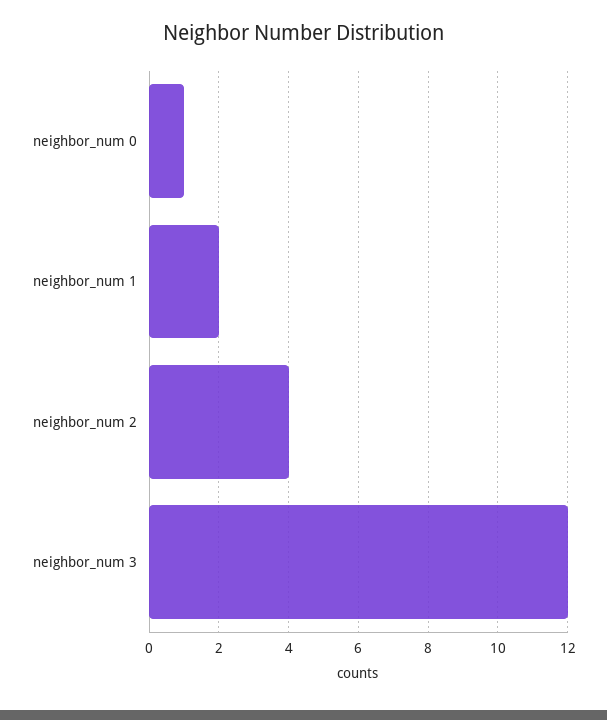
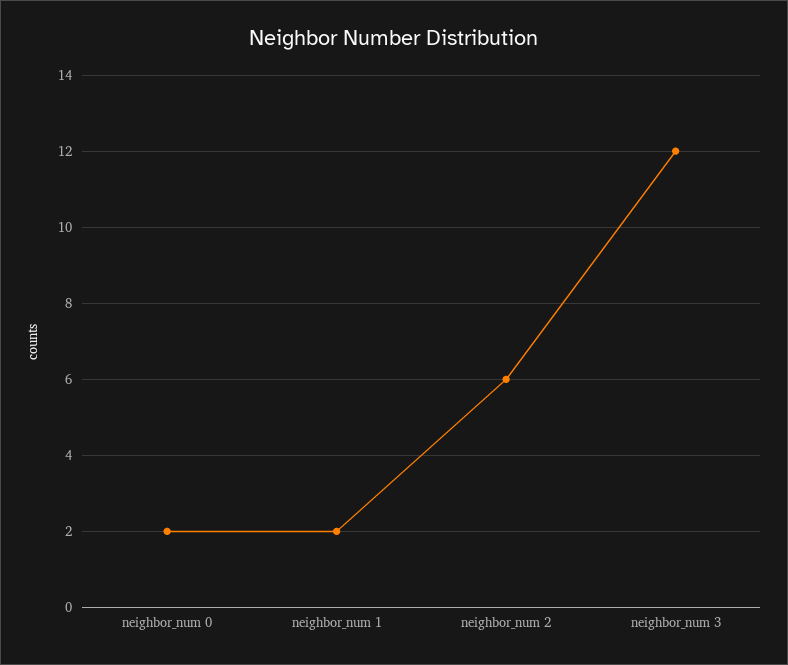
neighbor_num 0: 1 -> 2
neighbor_num 2: 4 -> 6

